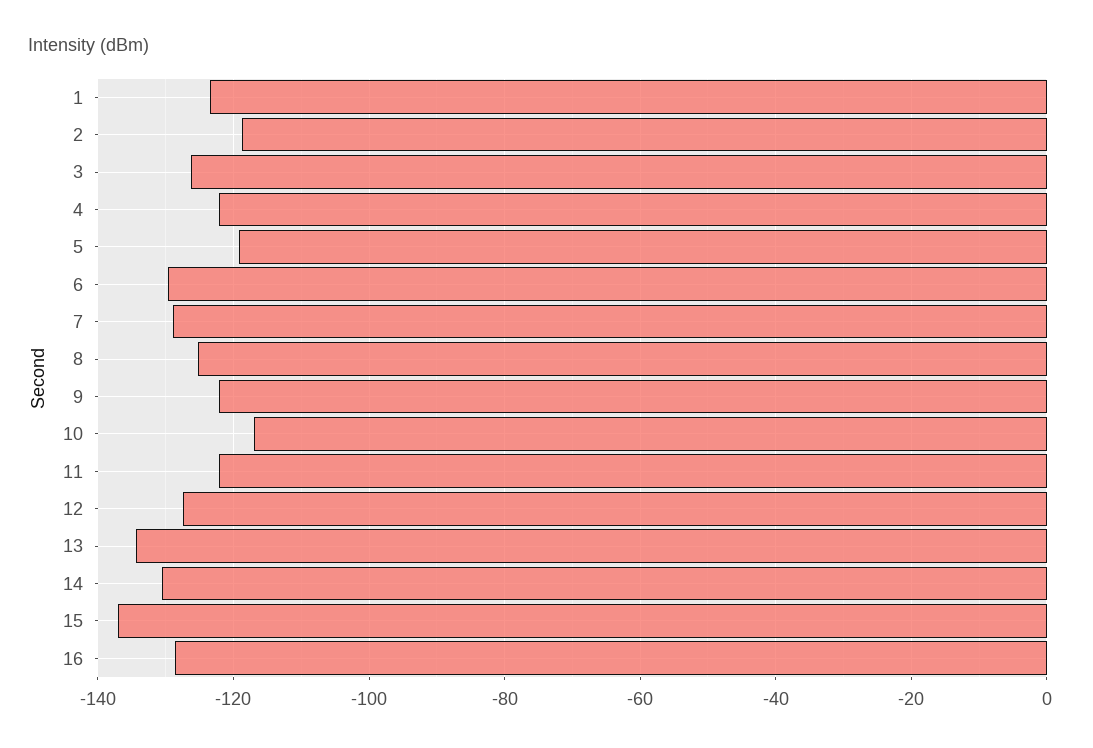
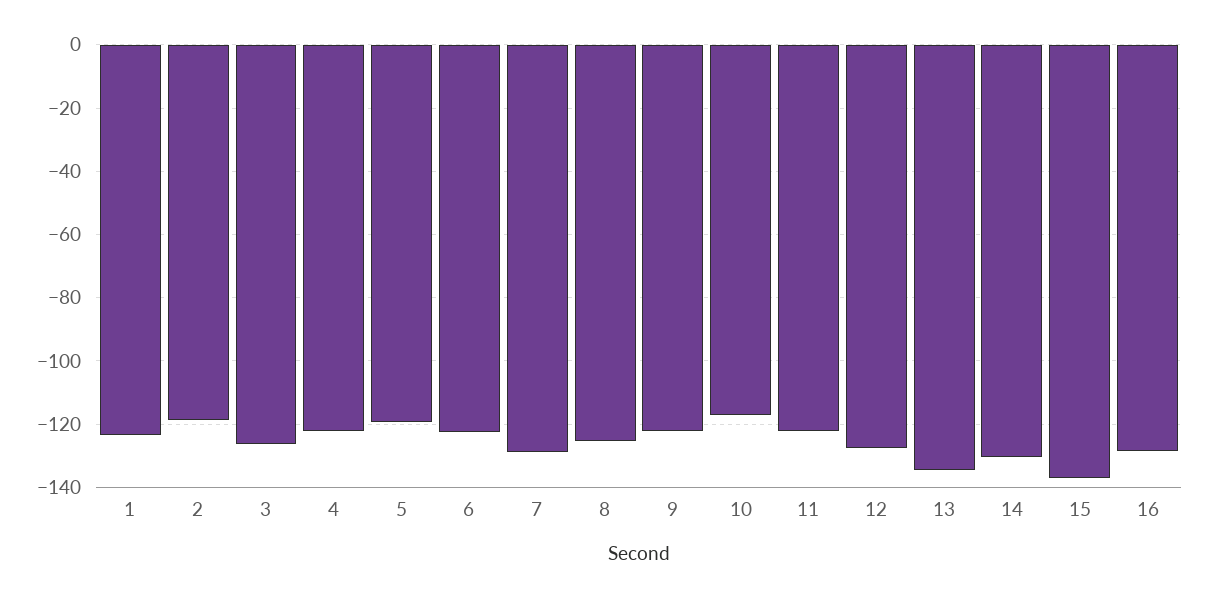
6: -130 -> -122

